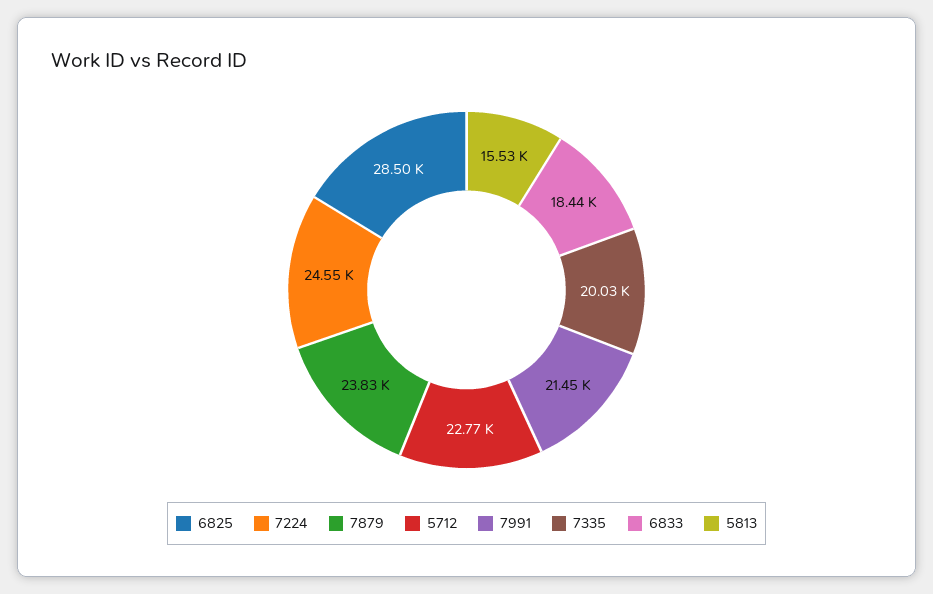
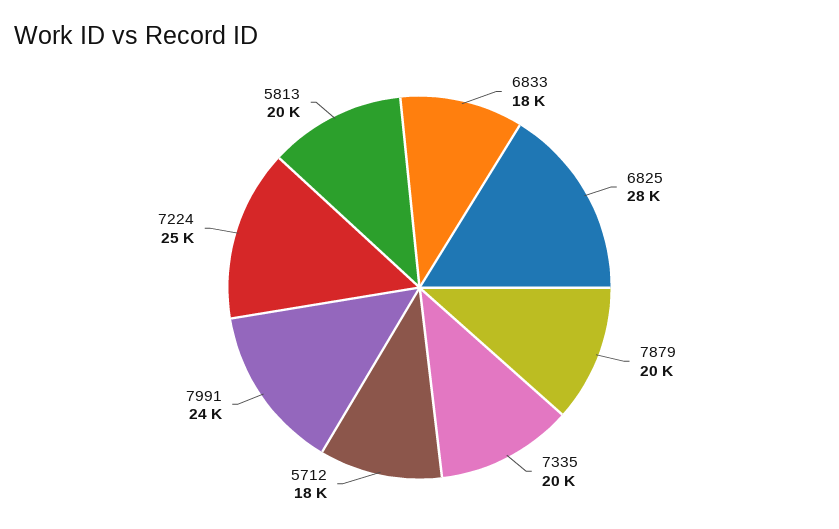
7879: 23830 -> 20000
5712: 22770 -> 18000
7991: 21450 -> 24000
5813: 15530 -> 20000

